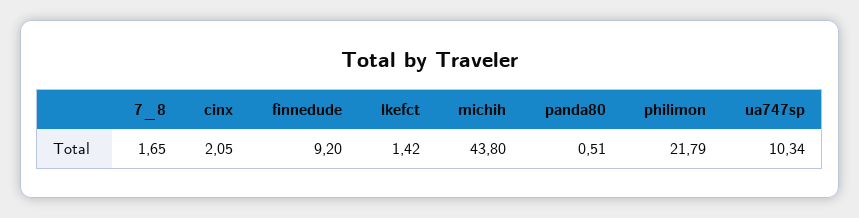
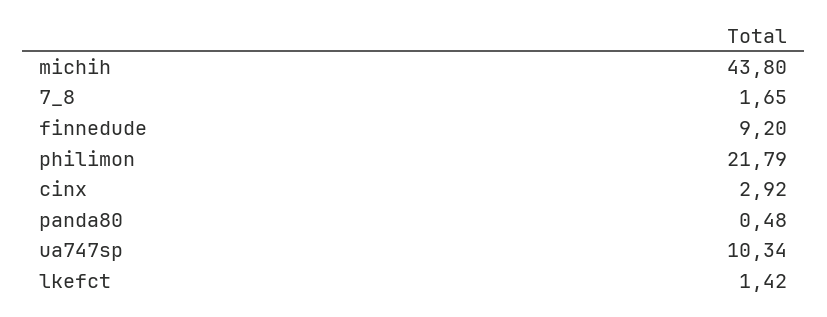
cinx: 2.05 -> 2.92
panda80: 0.51 -> 0.48

